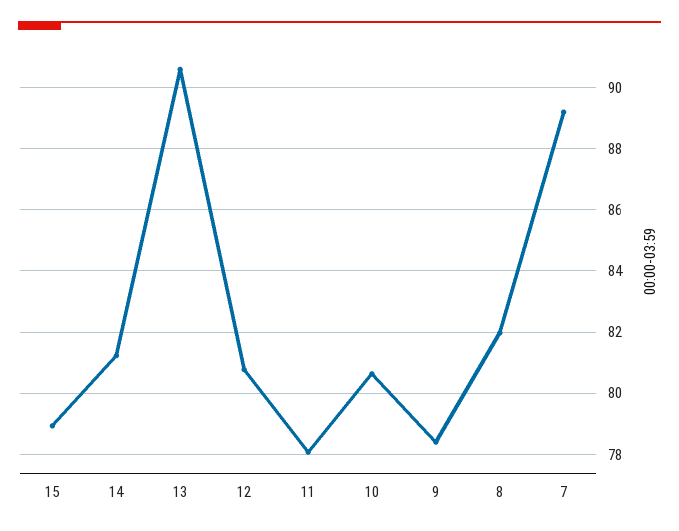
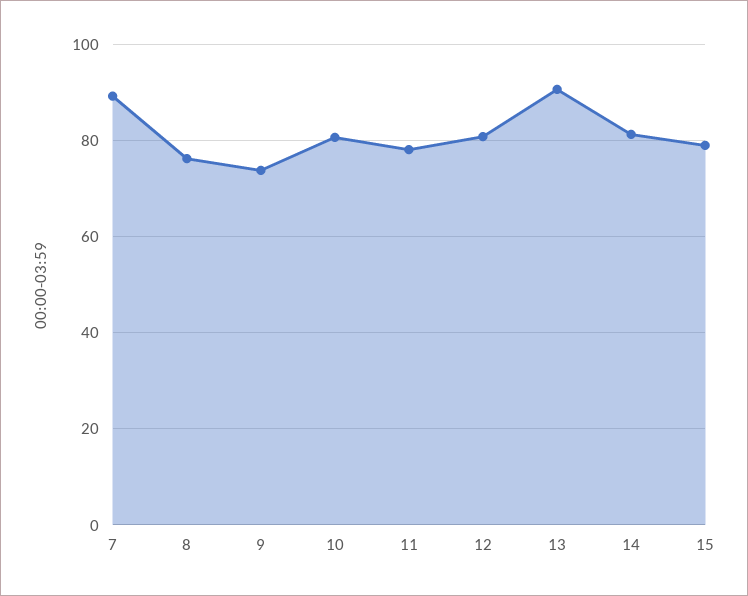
9: 78.4 -> 74
8: 82 -> 76

